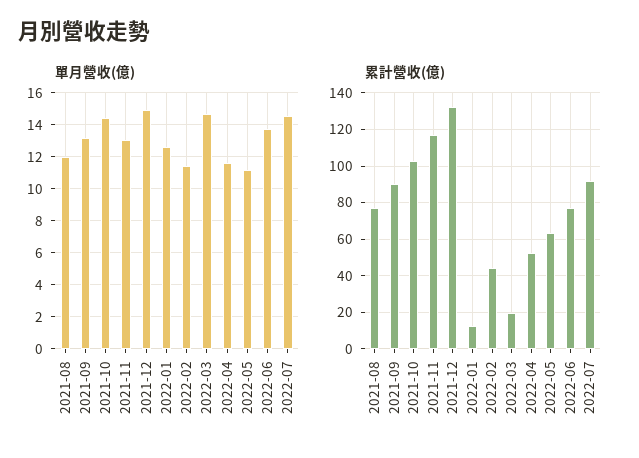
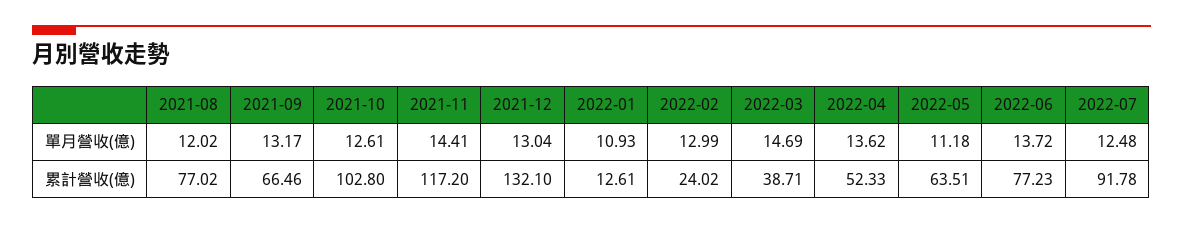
單月營收(億), 2021-10: 14.5 -> 12.61
單月營收(億), 2021-11: 13 -> 14.41
單月營收(億), 2021-12: 15 -> 13.04
單月營收(億), 2022-01: 12.5 -> 10.93
單月營收(億), 2022-02: 11.5 -> 12.99
單月營收(億), 2022-04: 11.5 -> 13.62
單月營收(億), 2022-07: 14.5 -> 12.48
累計營收(億), 2021-09: 90 -> 66.46
累計營收(億), 2022-02: 45 -> 24.02
累計營收(億), 2022-03: 20 -> 38.71

